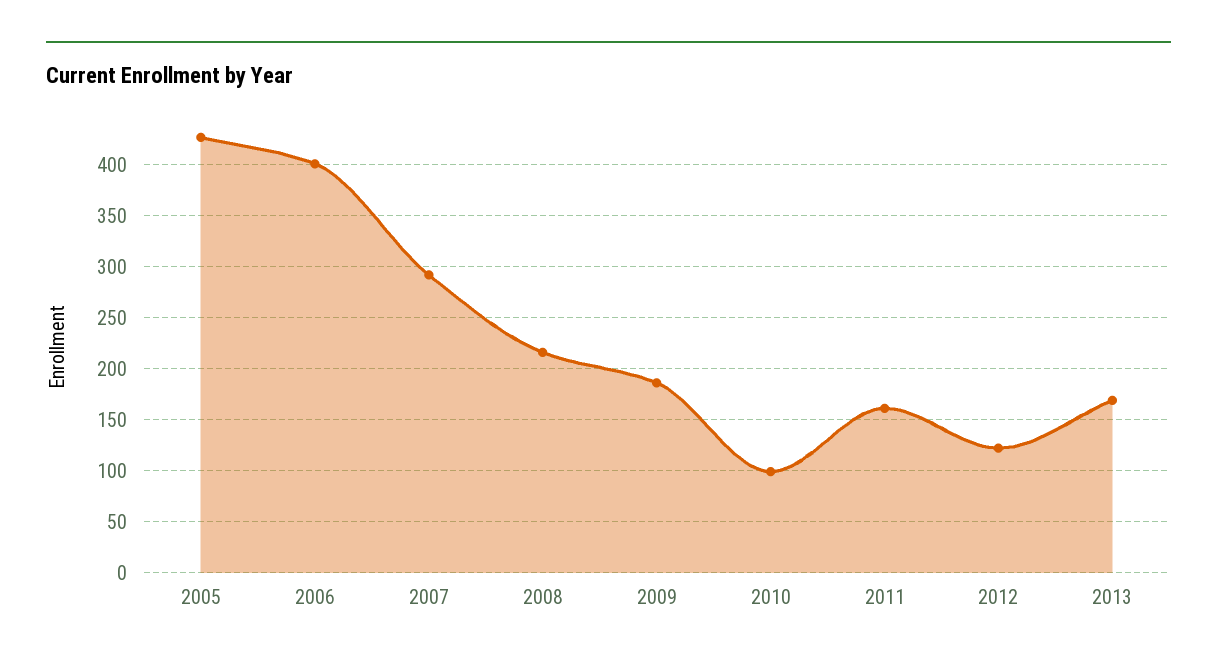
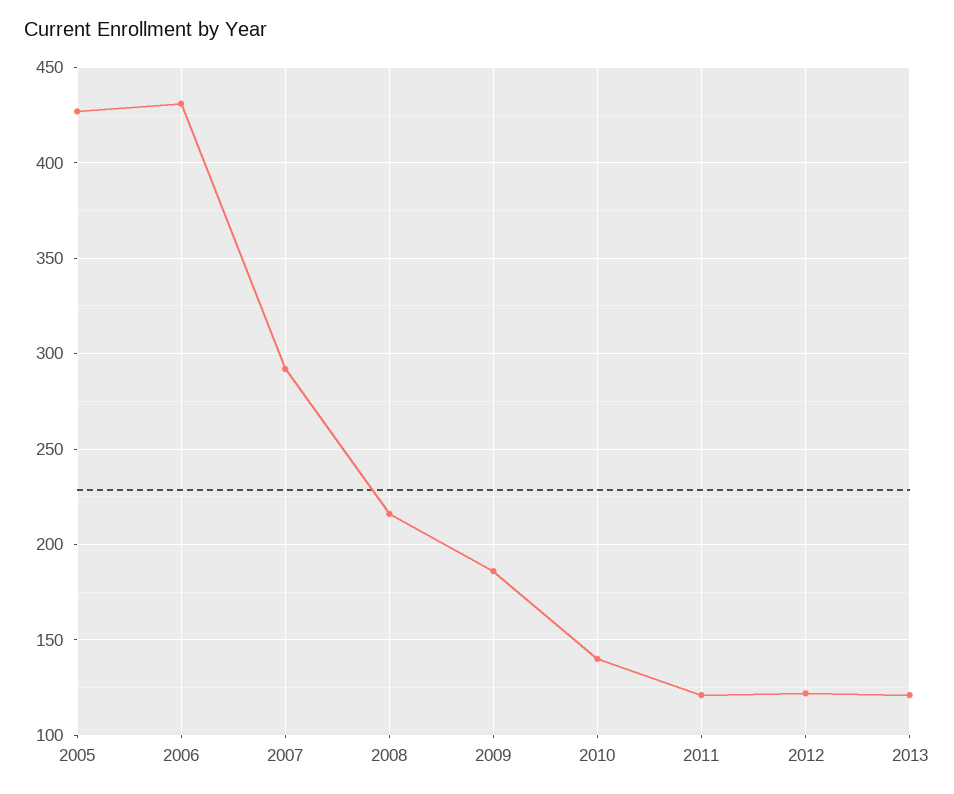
2006: 400 -> 430
2010: 100 -> 140
2011: 160 -> 120
2013: 170 -> 120

